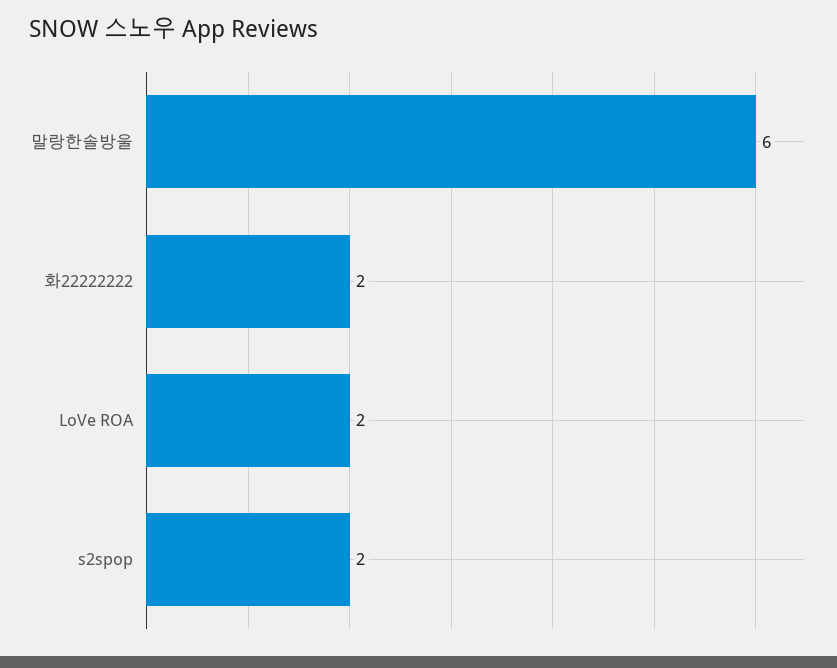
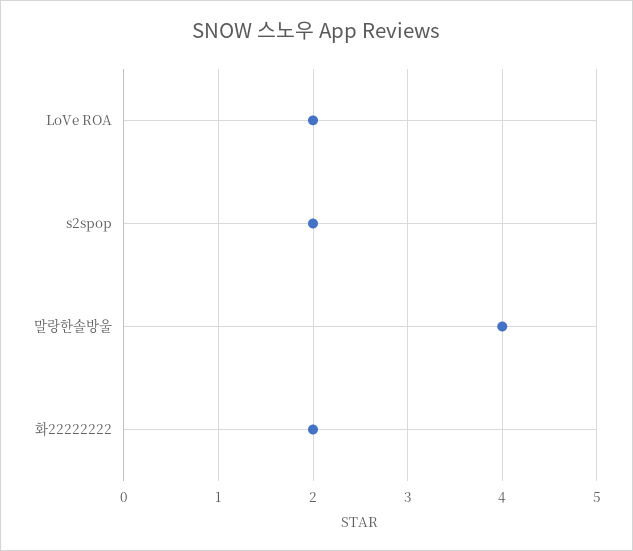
말랑한솔방울: 6 -> 4

